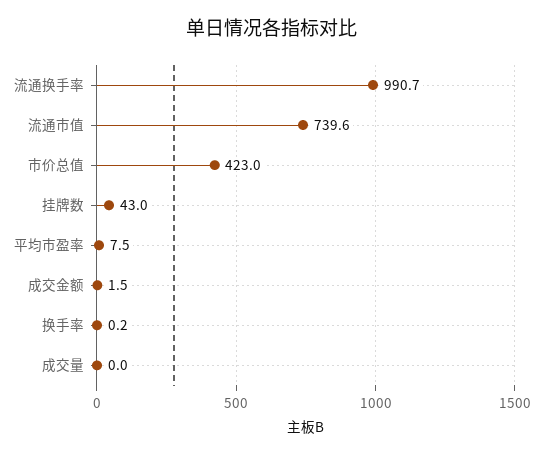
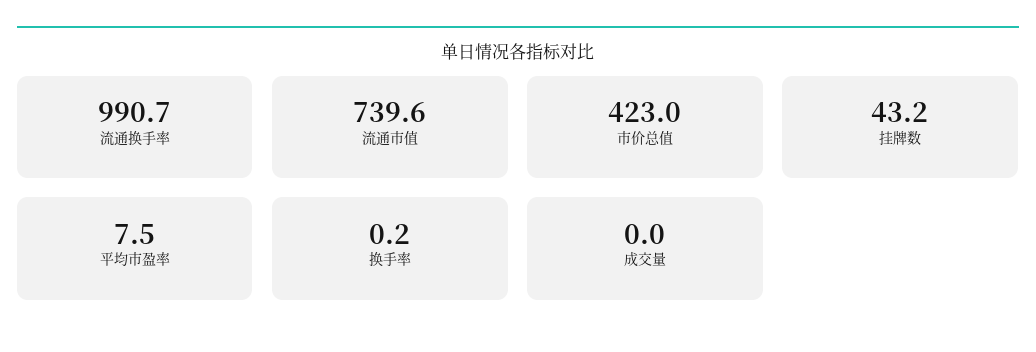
挂牌数: 43 -> 43.2
成交金额: 1.5 -> none

